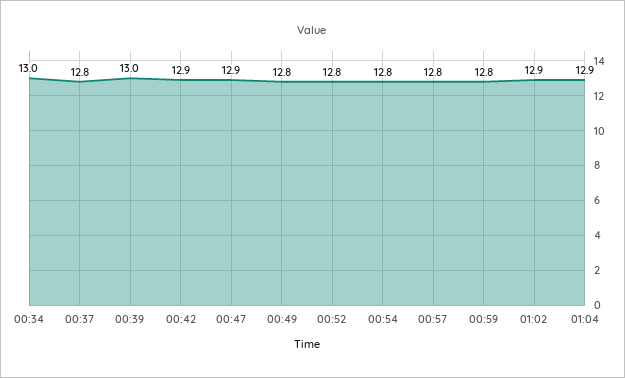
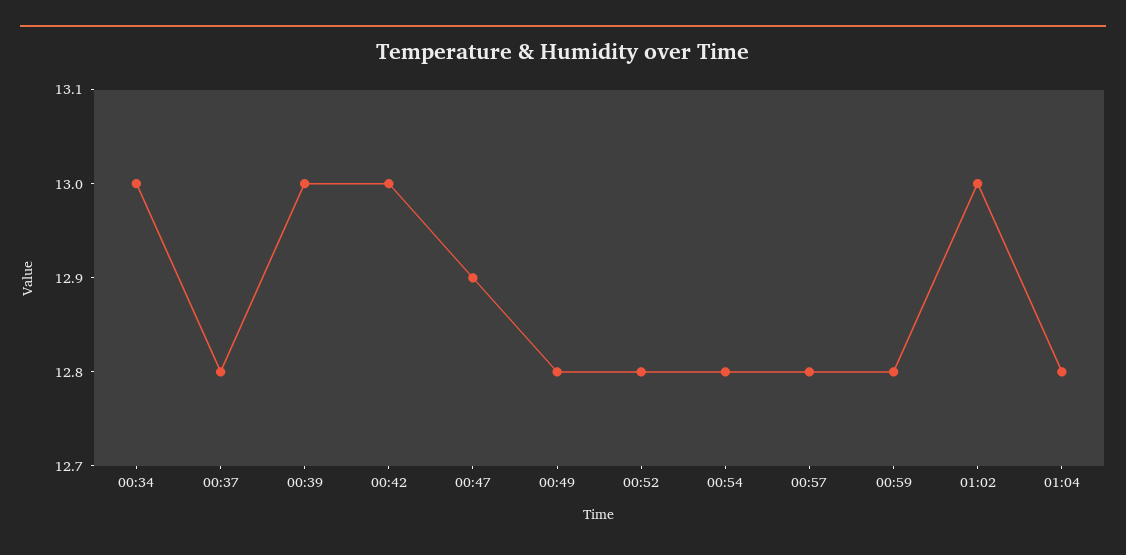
00:42: 12.9 -> 13
01:02: 12.9 -> 13
01:04: 12.9 -> 12.8

